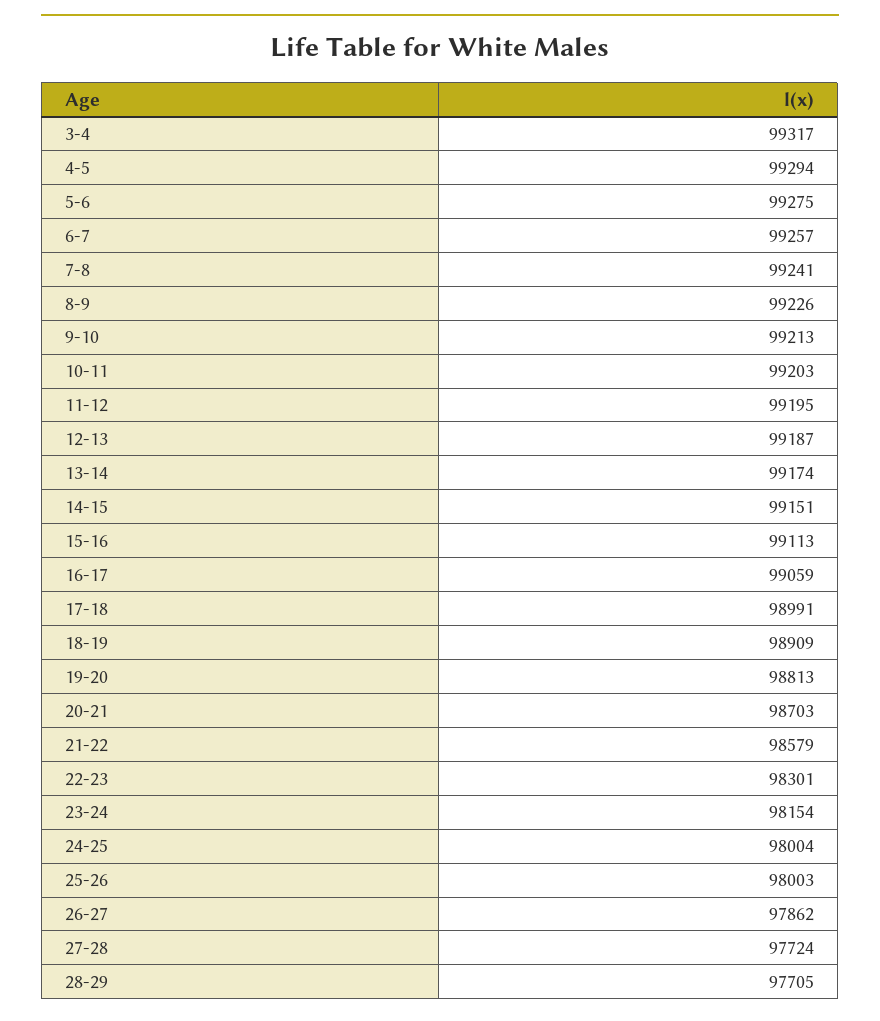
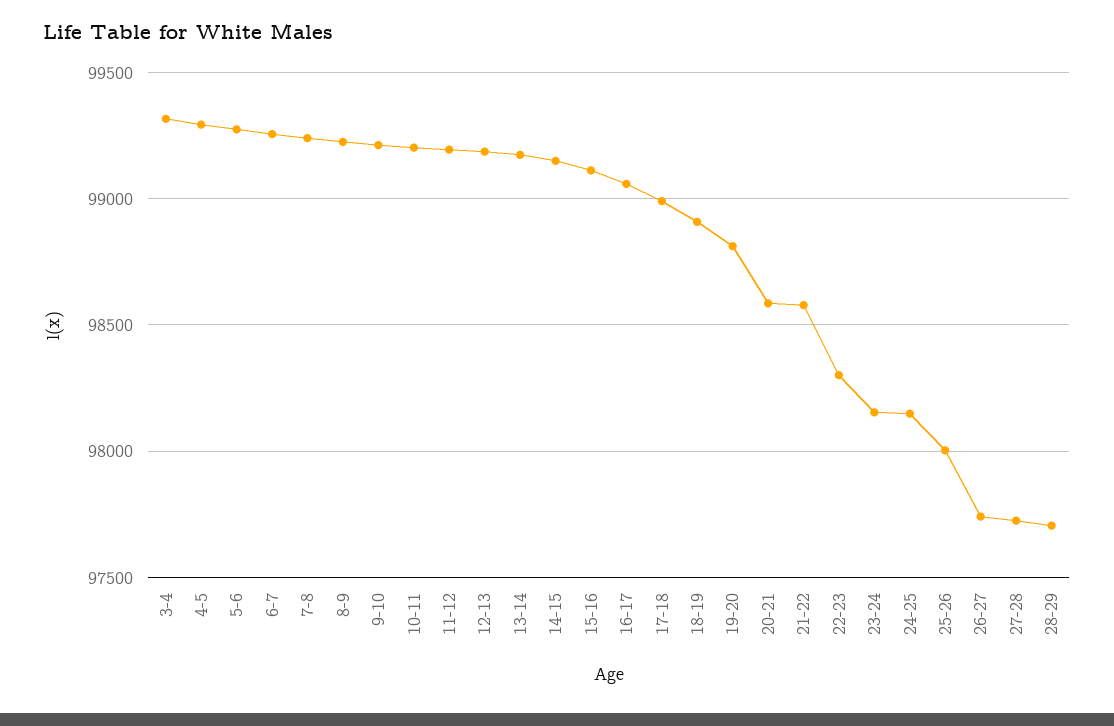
20-21: 98703 -> 98600
24-25: 98004 -> 98150
26-27: 97862 -> 97750

